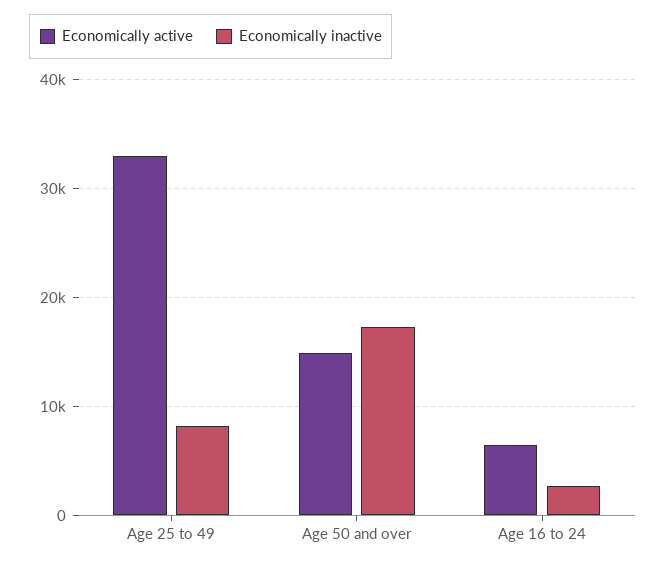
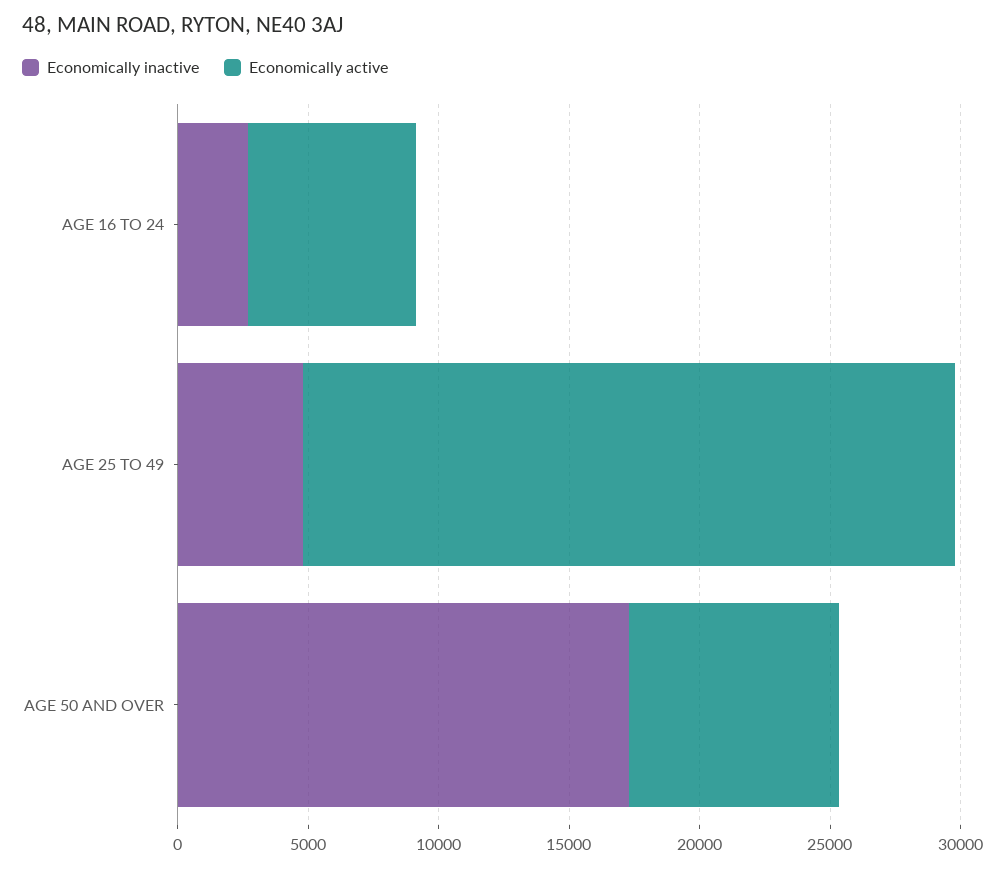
Economically active, Age 25 to 49: 33000 -> 25000
Economically inactive, Age 25 to 49: 8000 -> 5000
Economically active, Age 50 and over: 15000 -> 8000

